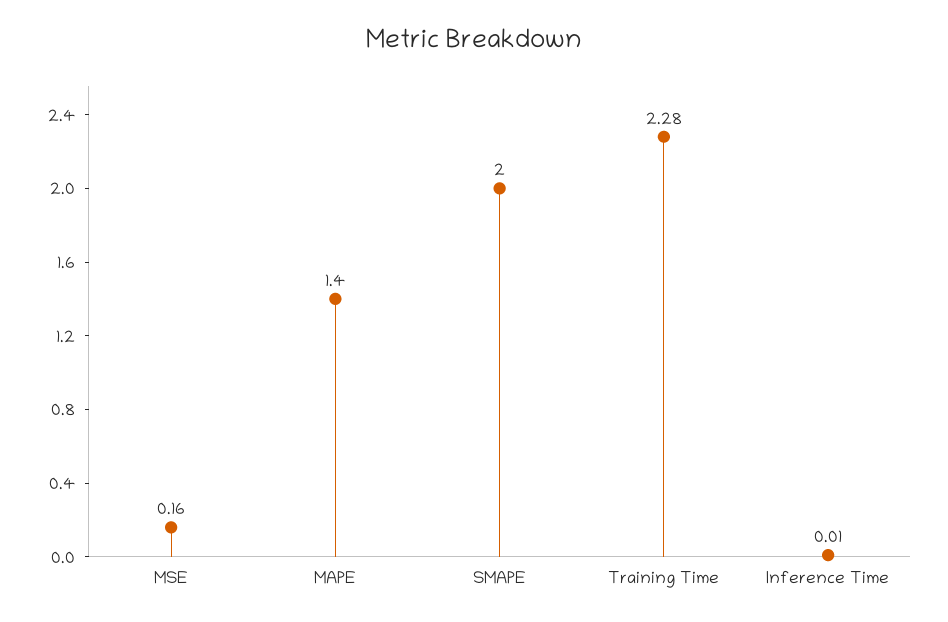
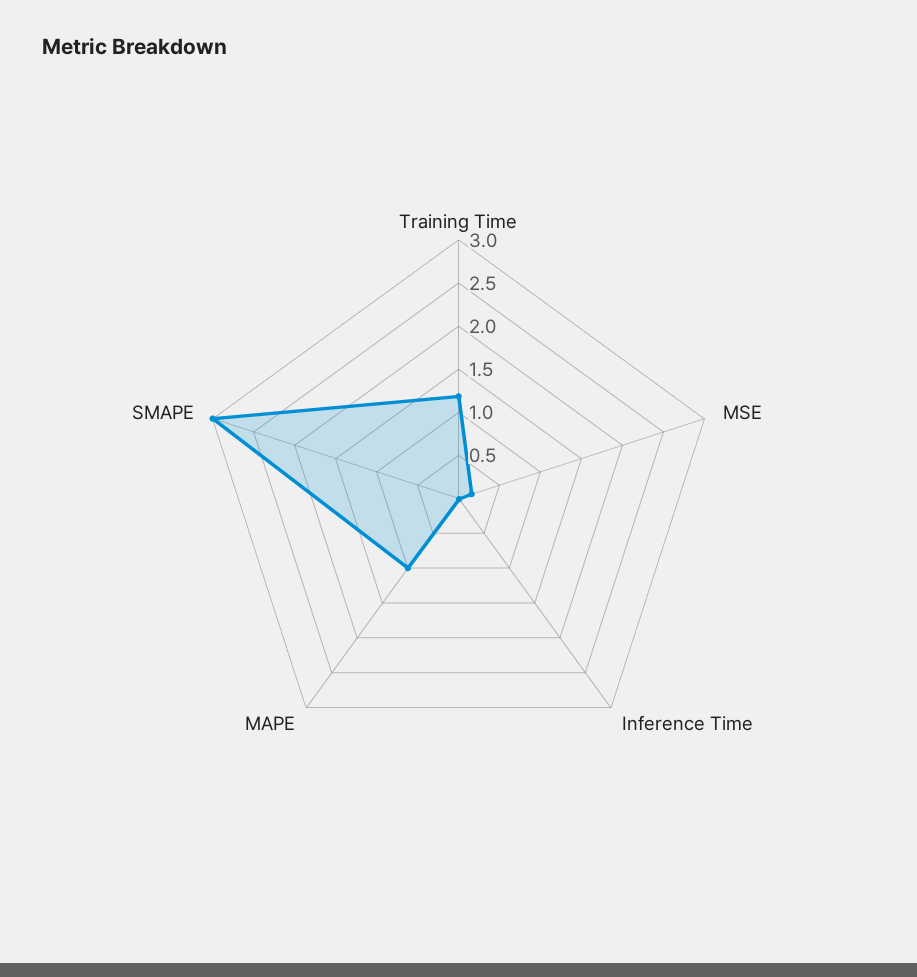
MAPE: 1.4 -> 1
SMAPE: 2 -> 3
Training Time: 2.28 -> 1.2

